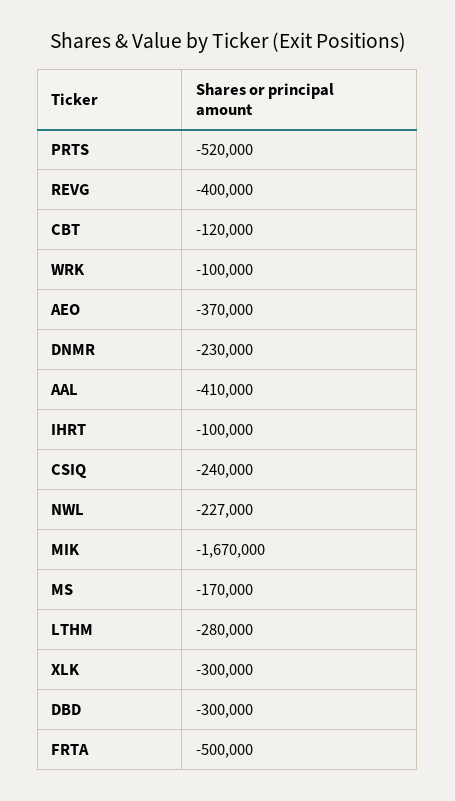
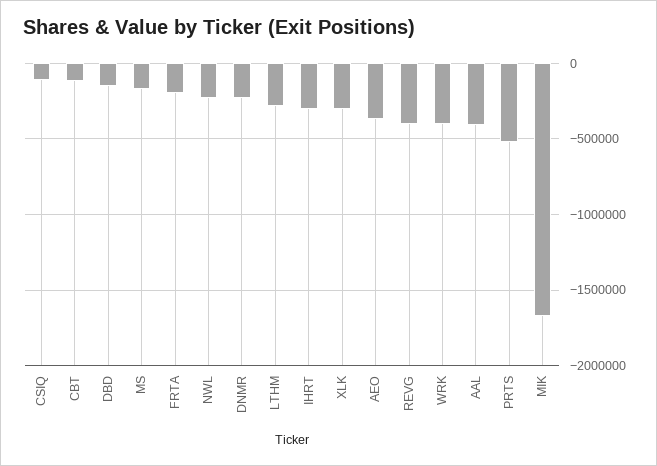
WRK: -100000 -> -400000
IHRT: -100000 -> -300000
CSIQ: -240000 -> -100000
DBD: -300000 -> -150000
FRTA: -500000 -> -200000

